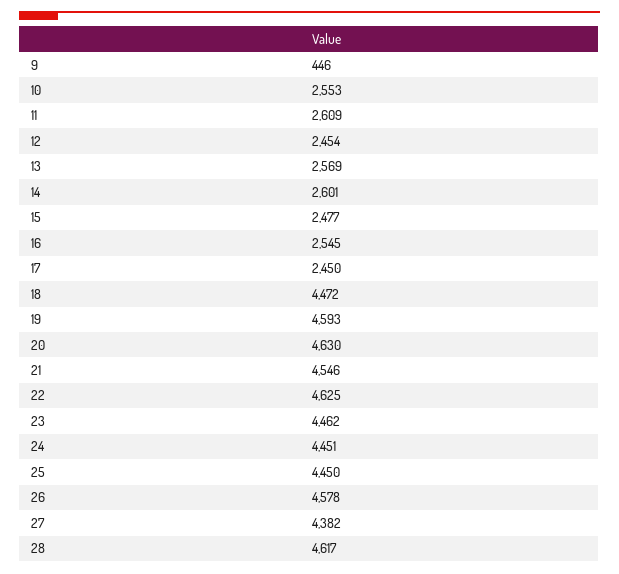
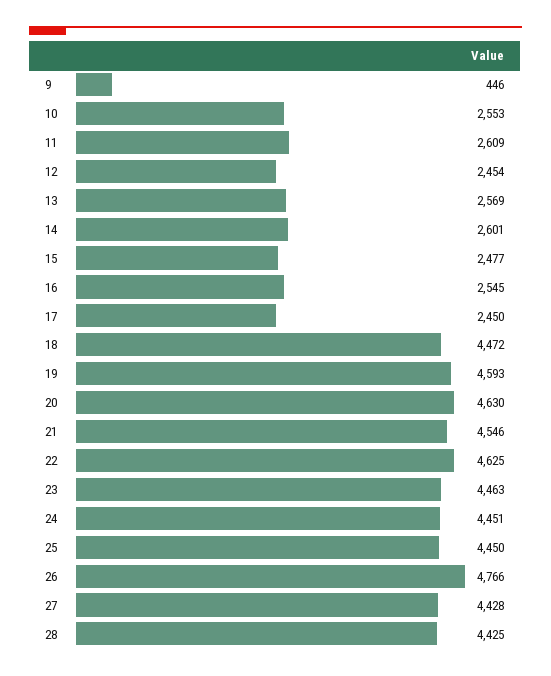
23: 4462 -> 4463
26: 4578 -> 4766
27: 4382 -> 4428
28: 4617 -> 4425

